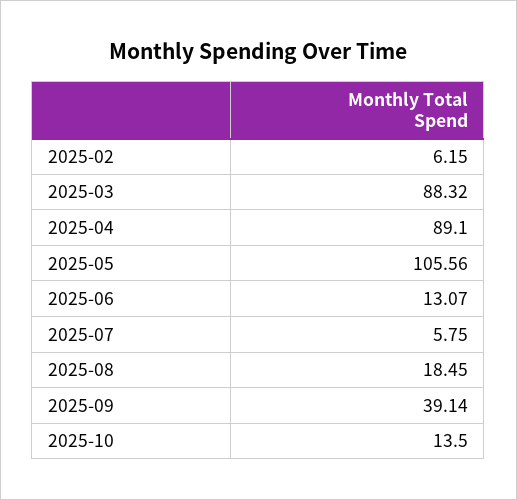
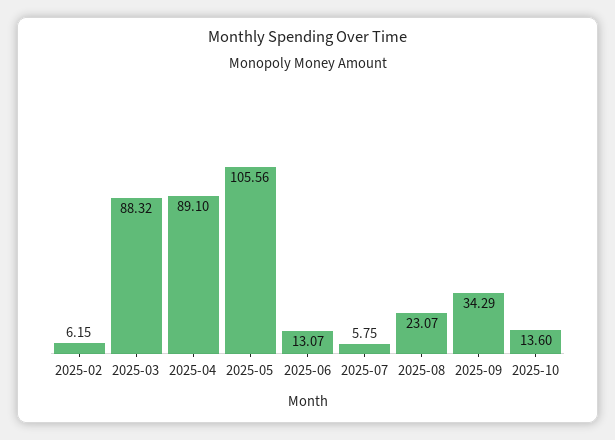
2025-08: 18.45 -> 23.07
2025-09: 39.14 -> 34.29
2025-10: 13.5 -> 13.6

